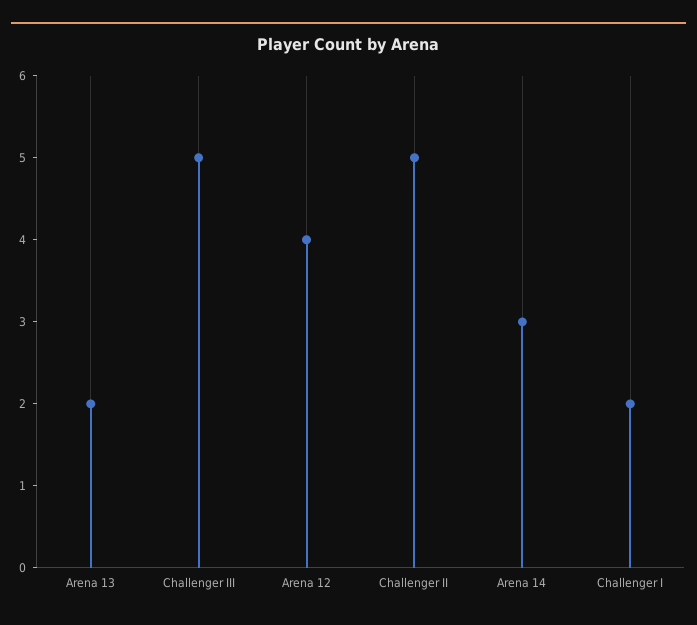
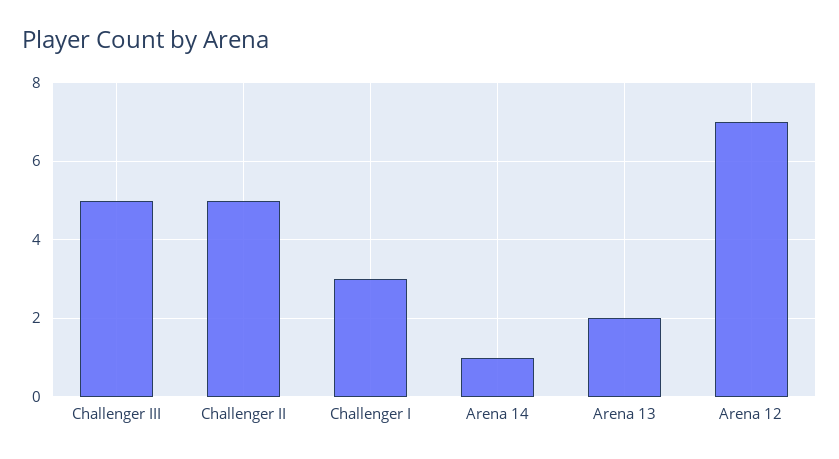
Arena 12: 4 -> 7
Arena 14: 3 -> 1
Challenger I: 2 -> 3

